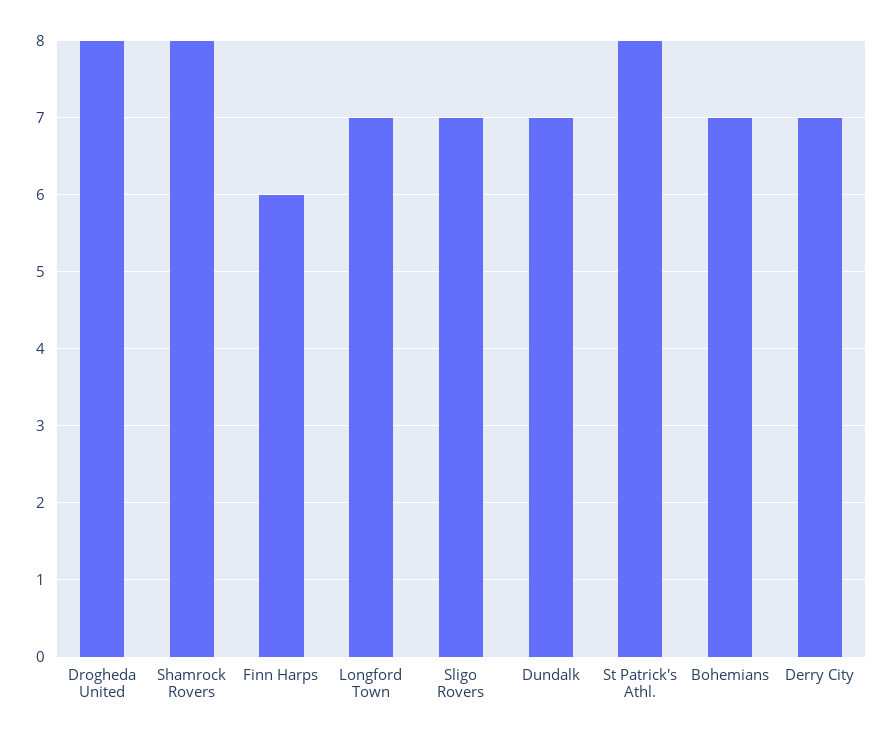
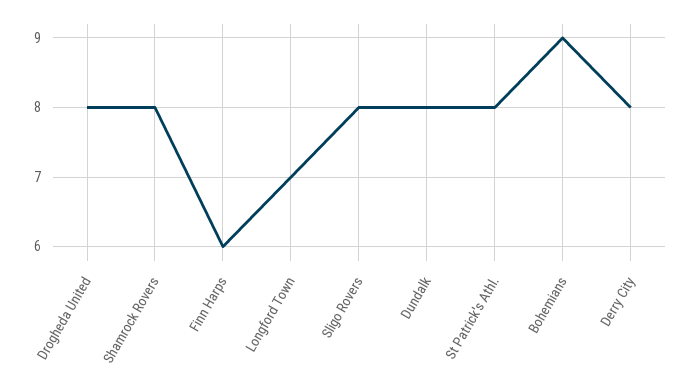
Sligo Rovers: 7 -> 8
Dundalk: 7 -> 8
Bohemians: 7 -> 9
Derry City: 7 -> 8

